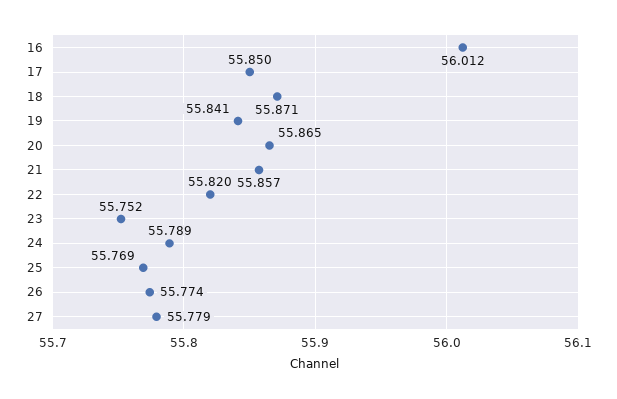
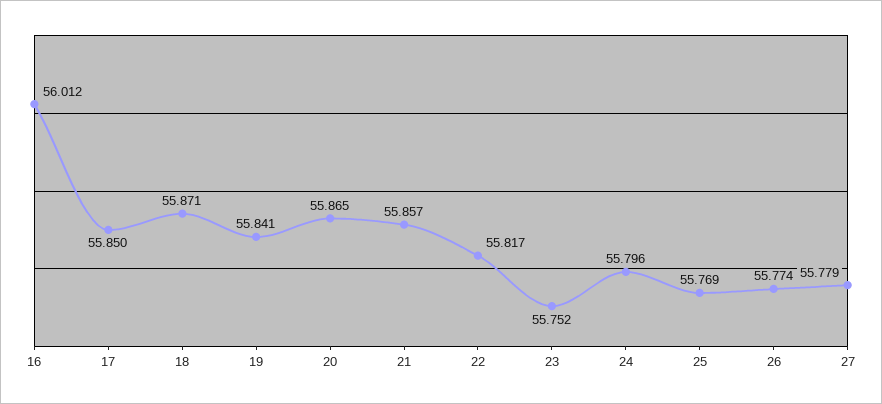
22: 55.82 -> 55.817
24: 55.789 -> 55.796

